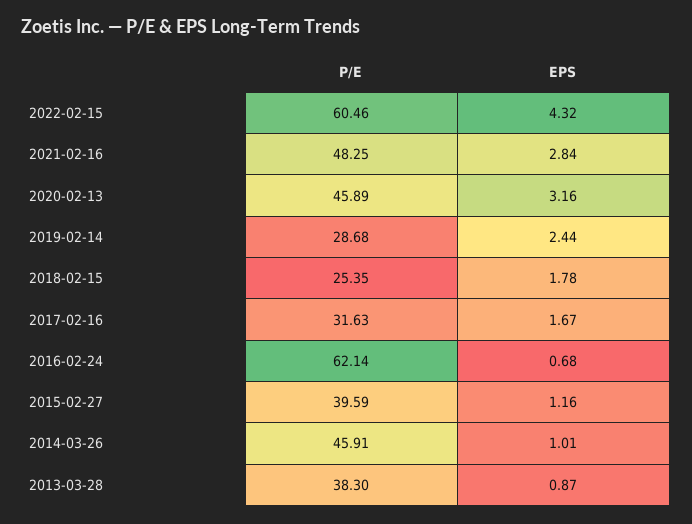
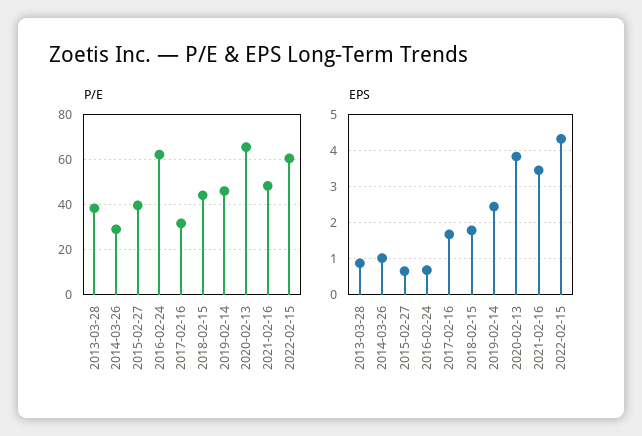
EPS, 2021-02-16: 2.84 -> 3.4
P/E, 2020-02-13: 45.89 -> 65
EPS, 2020-02-13: 3.16 -> 3.8
P/E, 2019-02-14: 28.68 -> 45
P/E, 2018-02-15: 25.35 -> 45
EPS, 2015-02-27: 1.16 -> 0.6
P/E, 2014-03-26: 45.91 -> 30

